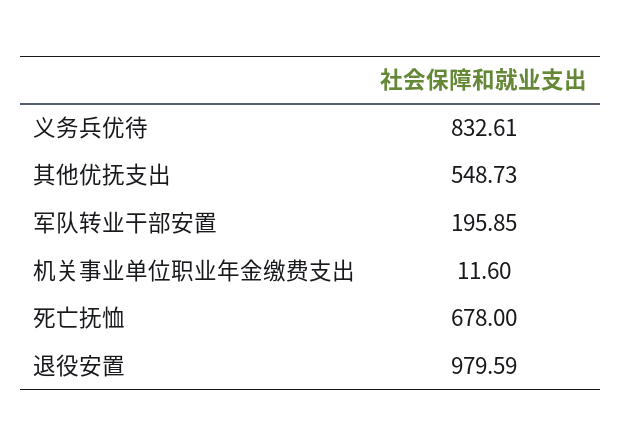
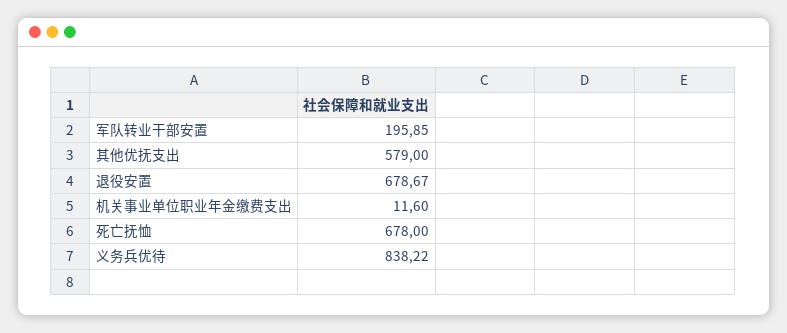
义务兵优待: 832.61 -> 838.22
其他优抚支出: 548.73 -> 579
退役安置: 979.59 -> 678.67

